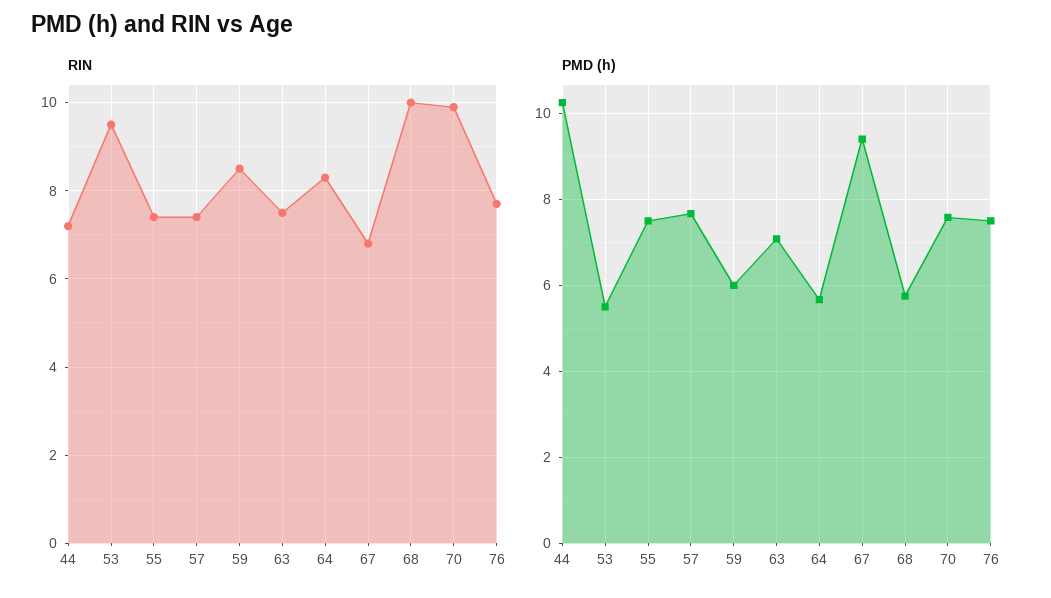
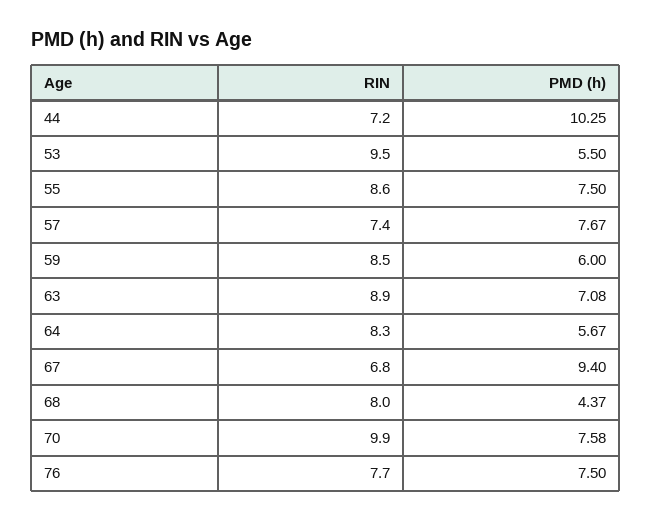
RIN, 55: 7.5 -> 8.6
RIN, 63: 7.5 -> 8.9
RIN, 68: 10 -> 8
PMD (h), 68: 5.8 -> 4.37

